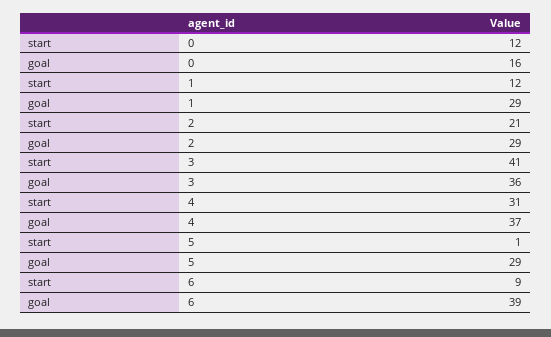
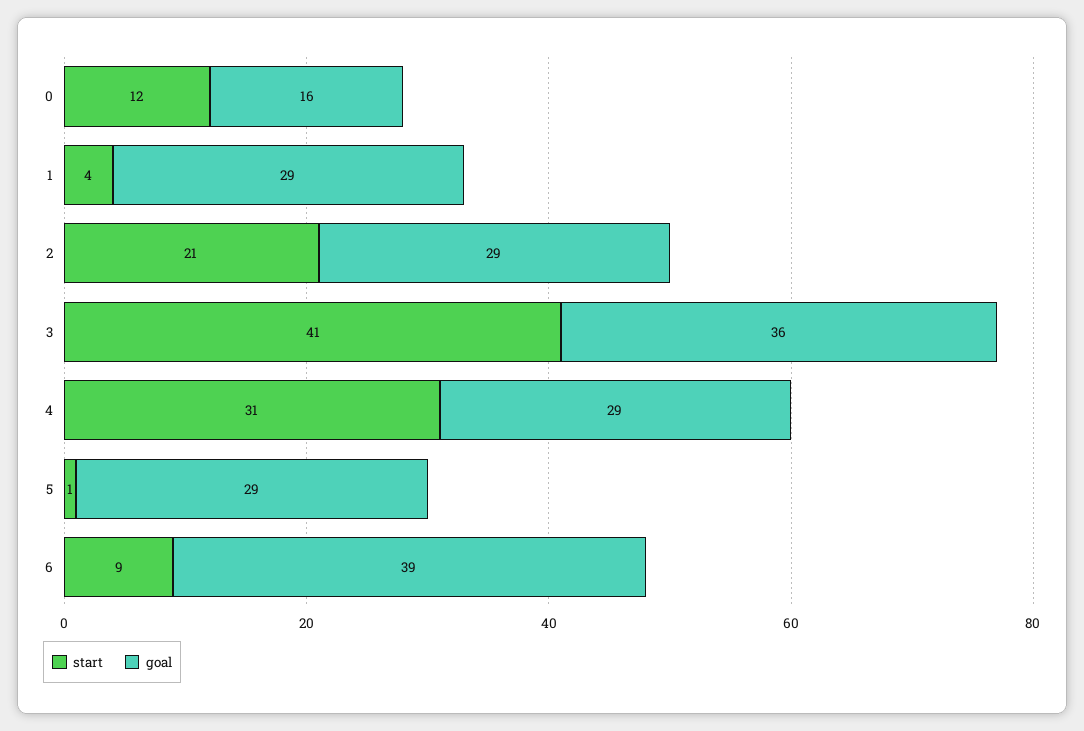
start, 1: 12 -> 4
goal, 4: 37 -> 29

